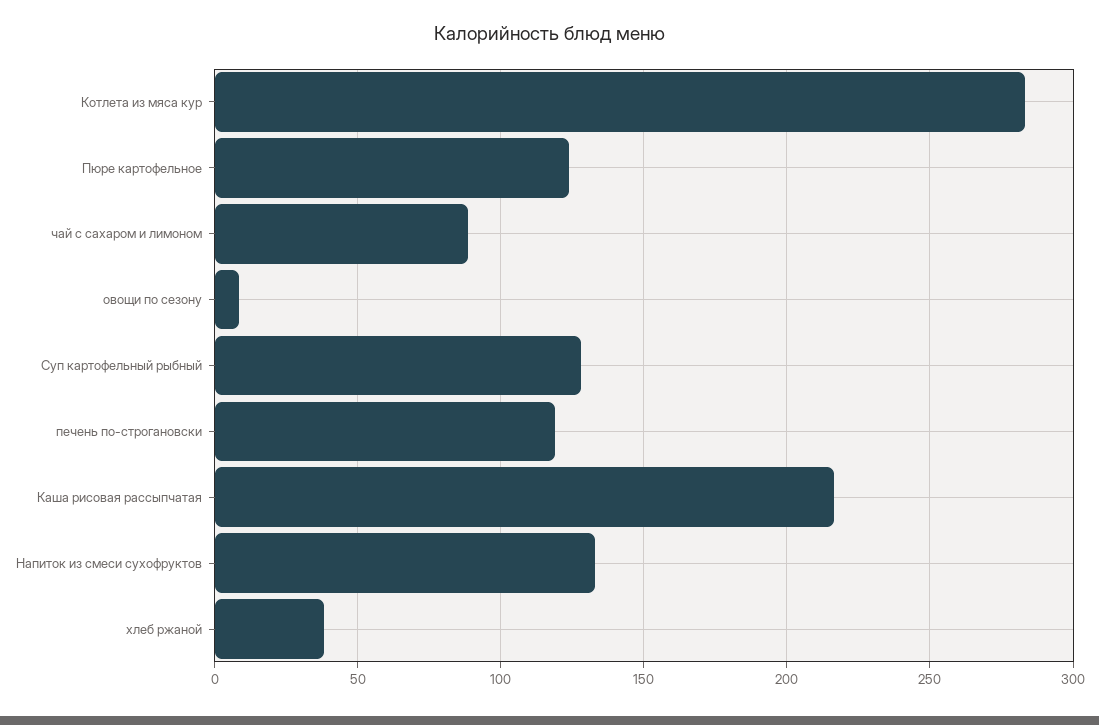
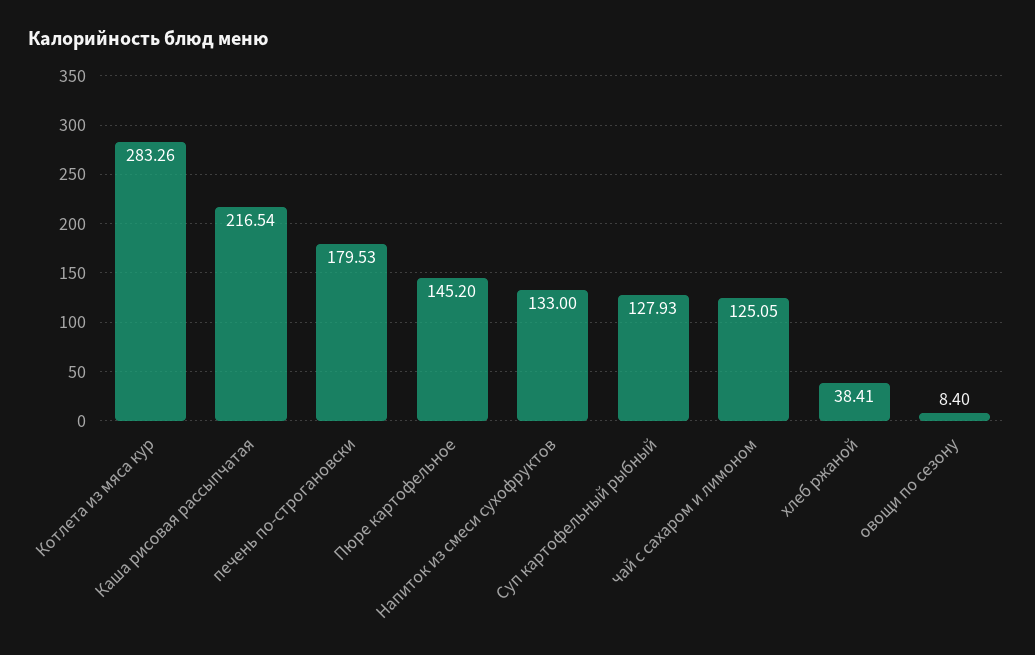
Пюре картофельное: 125 -> 145.2
чай с сахаром и лимоном: 90 -> 125.05
печень по-строгановски: 120 -> 179.53

